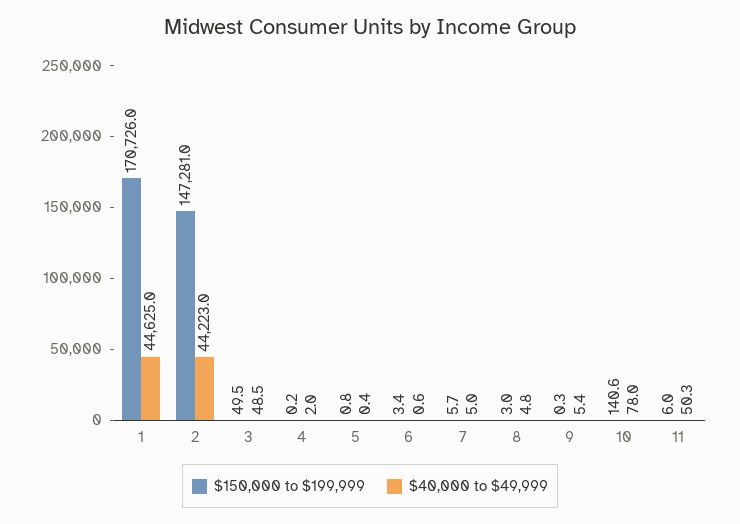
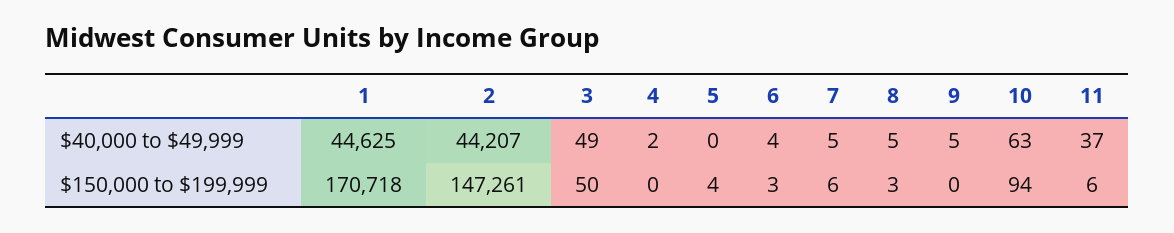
$150,000 to $199,999, 1: 170726 -> 170718
$150,000 to $199,999, 2: 147281 -> 147261
$40,000 to $49,999, 2: 44223 -> 44207
$150,000 to $199,999, 5: 0.8 -> 4
$40,000 to $49,999, 6: 0.6 -> 4
$150,000 to $199,999, 10: 140.6 -> 94
$40,000 to $49,999, 10: 78 -> 63
$40,000 to $49,999, 11: 50.3 -> 37

